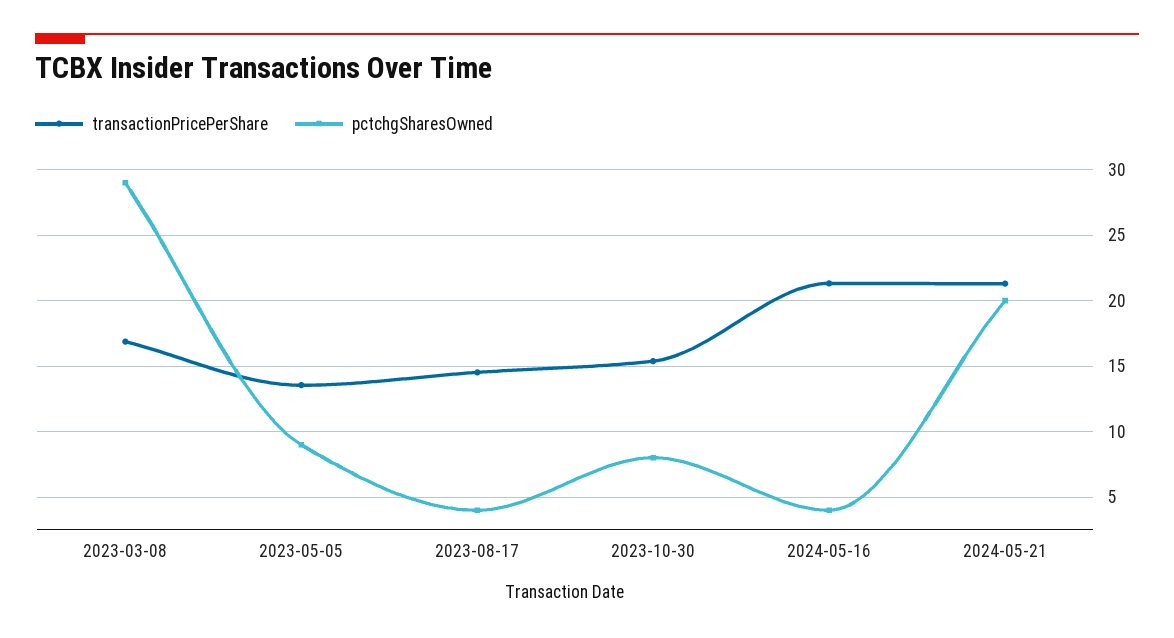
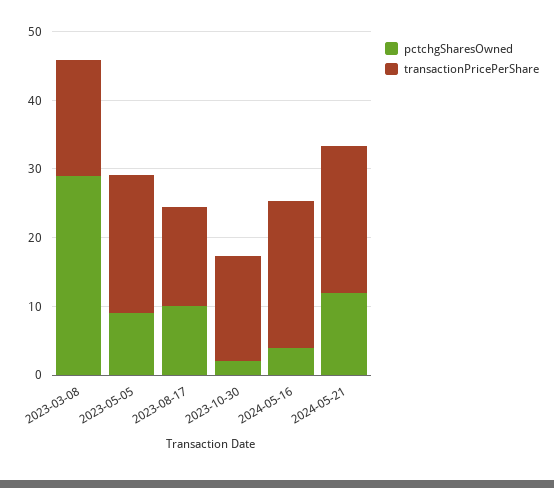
transactionPricePerShare, 2023-05-05: 13.5 -> 20
pctchgSharesOwned, 2023-08-17: 4 -> 10
pctchgSharesOwned, 2023-10-30: 8 -> 2
pctchgSharesOwned, 2024-05-21: 20 -> 12

